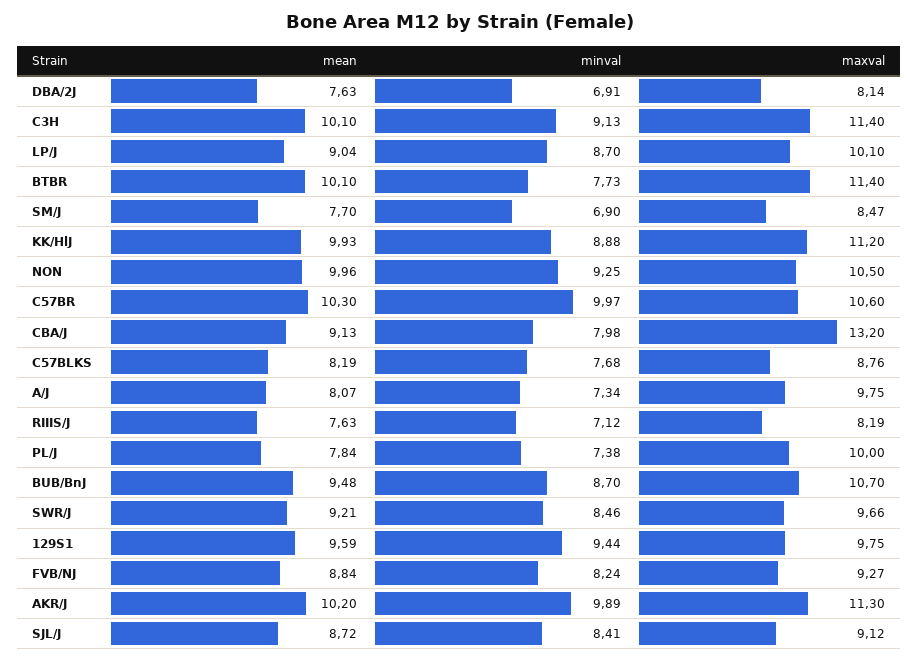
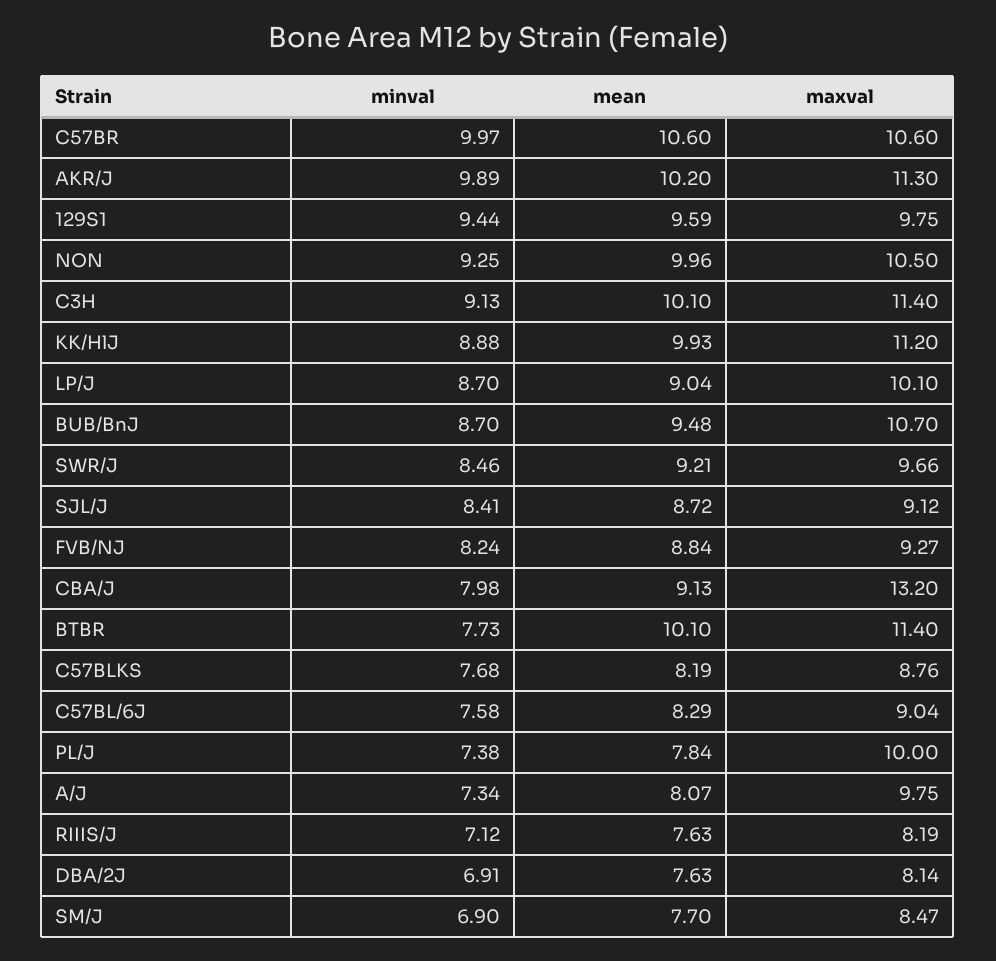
mean, C57BR: 10.3 -> 10.6
minval, C57BL/6J: none -> 7.58
mean, C57BL/6J: none -> 8.29
maxval, C57BL/6J: none -> 9.04

